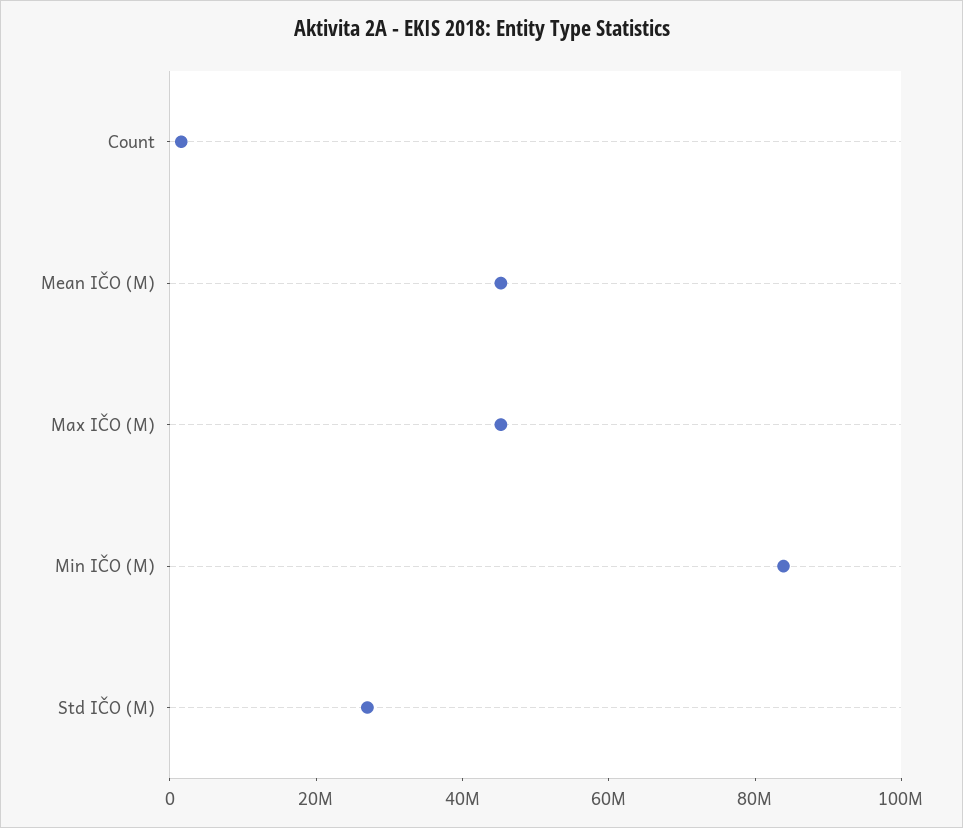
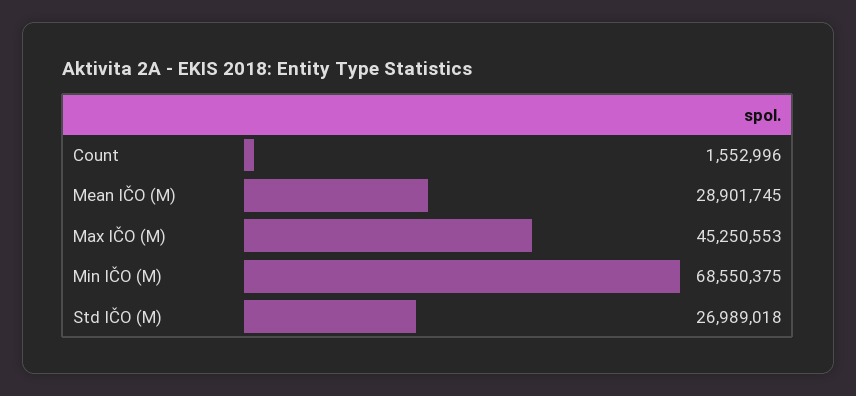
Mean IČO (M): 45000000 -> 28901745
Min IČO (M): 85000000 -> 68550375

